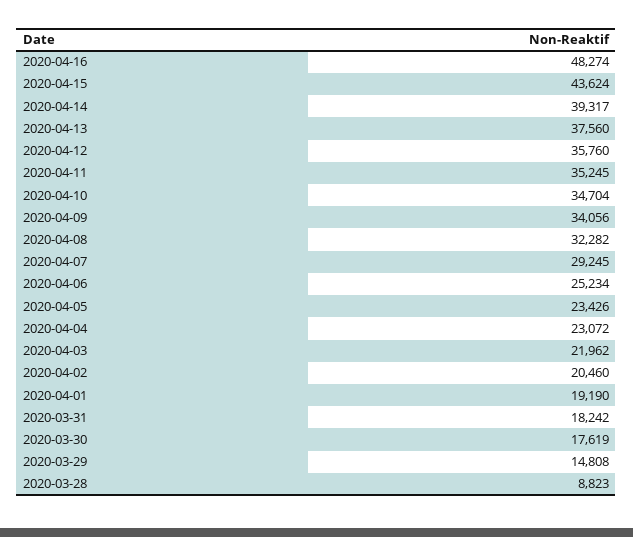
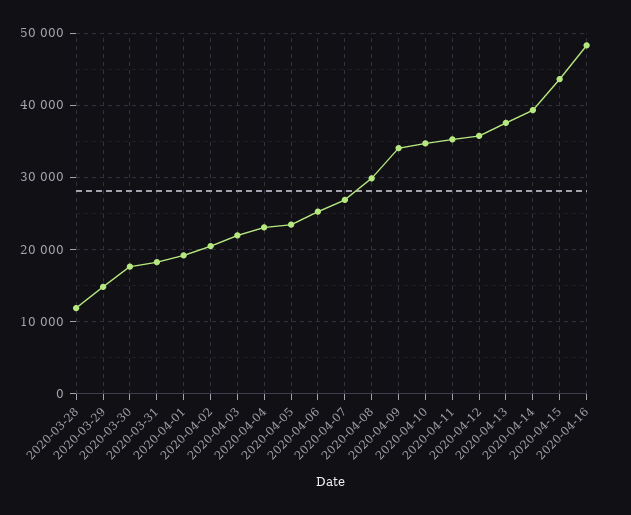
2020-04-08: 32282 -> 30000
2020-04-07: 29245 -> 27000
2020-03-28: 8823 -> 12000

